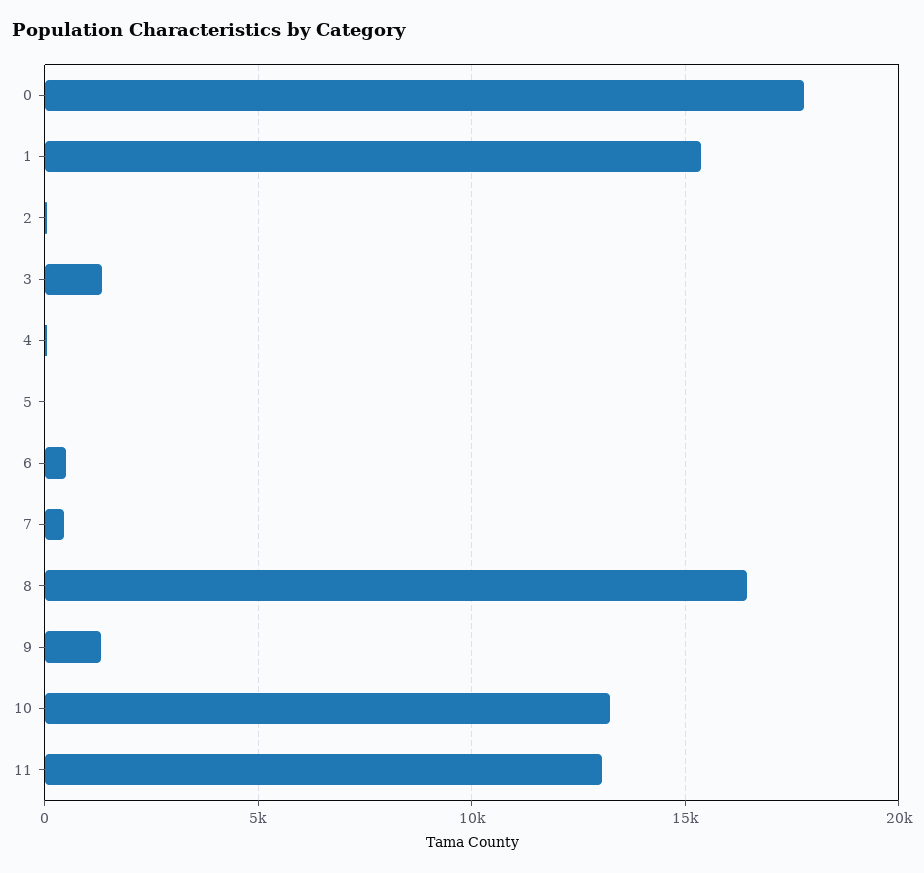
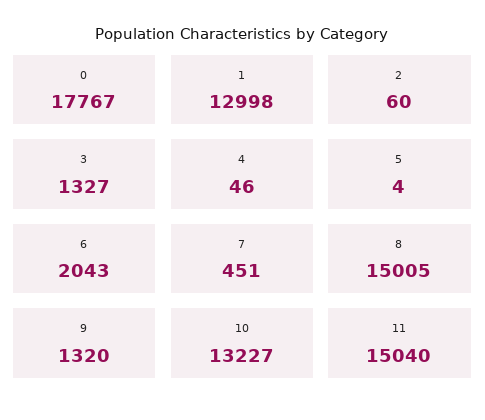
1: 15500 -> 12998
6: 500 -> 2043
8: 16500 -> 15005
11: 13000 -> 15040

